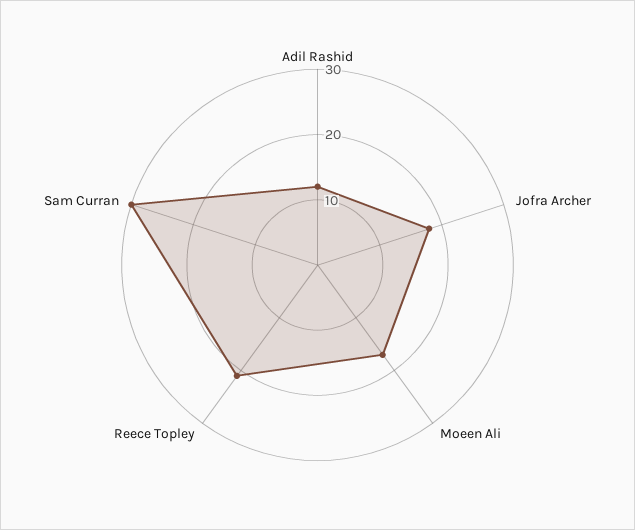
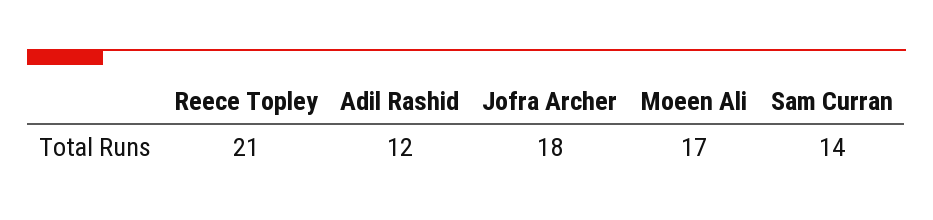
Sam Curran: 30 -> 14

